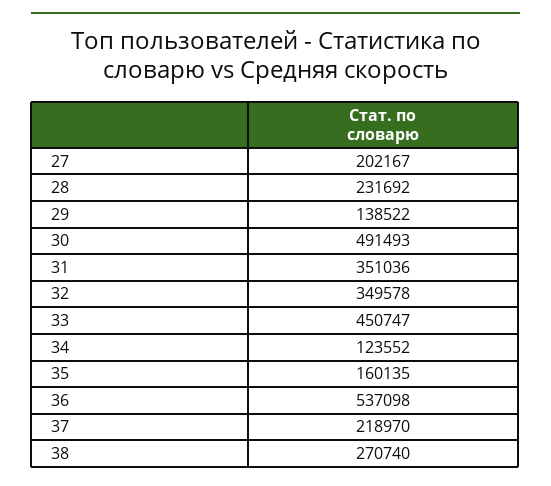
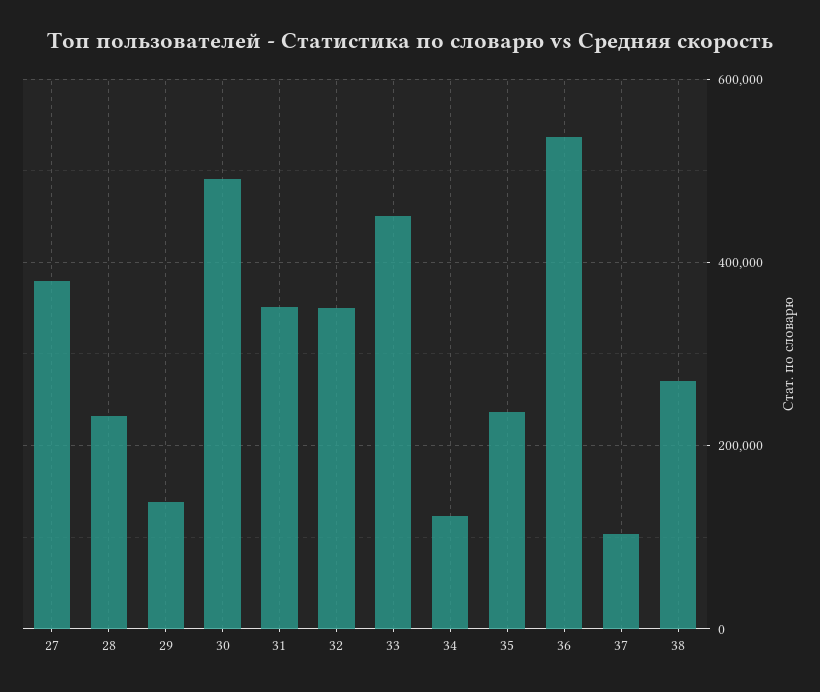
27: 202167 -> 380000
35: 160135 -> 240000
37: 218970 -> 100000

